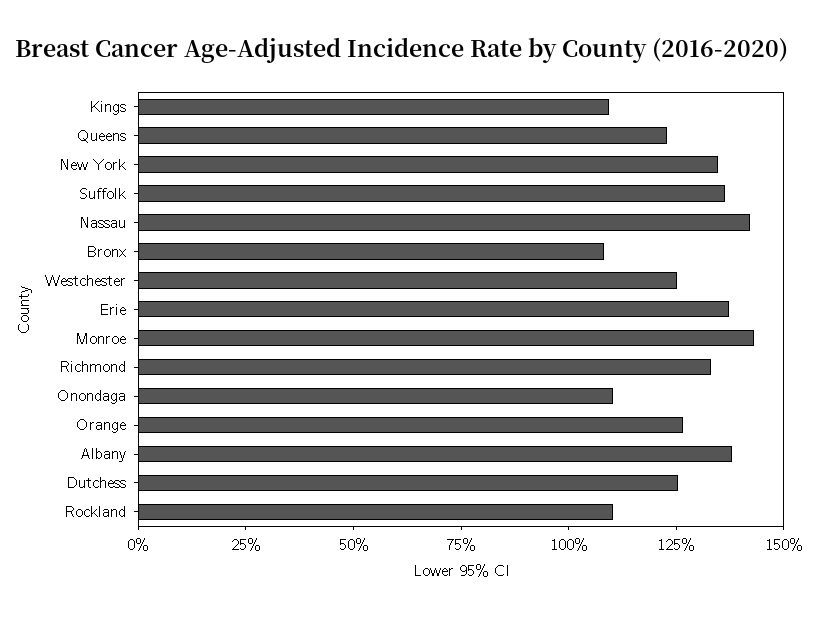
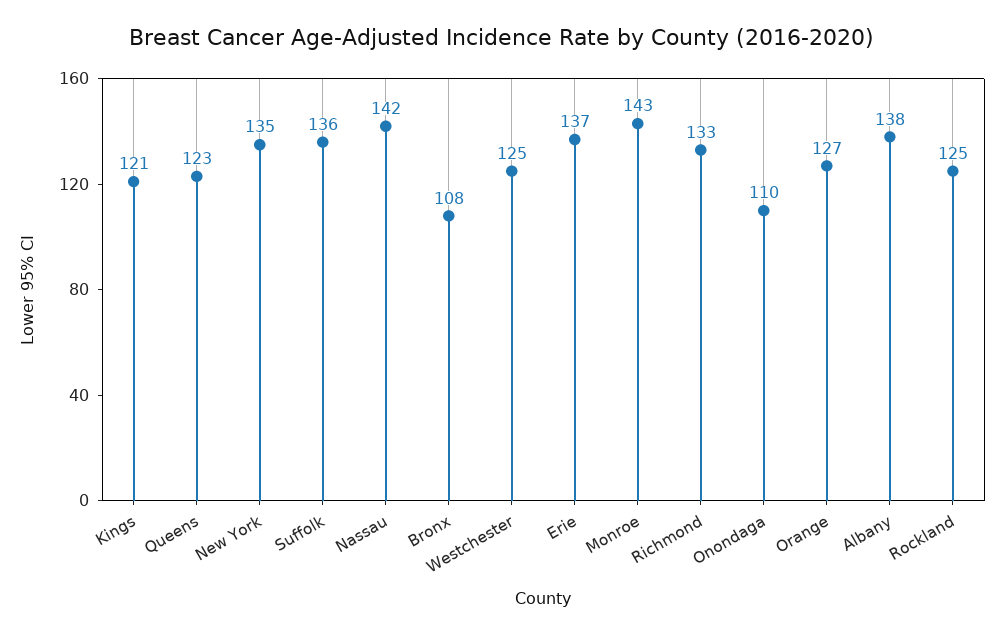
Kings: 110 -> 121
Dutchess: 125 -> none
Rockland: 110 -> 125

